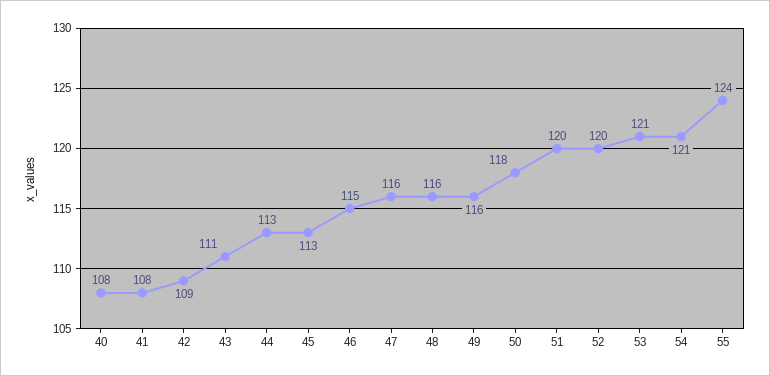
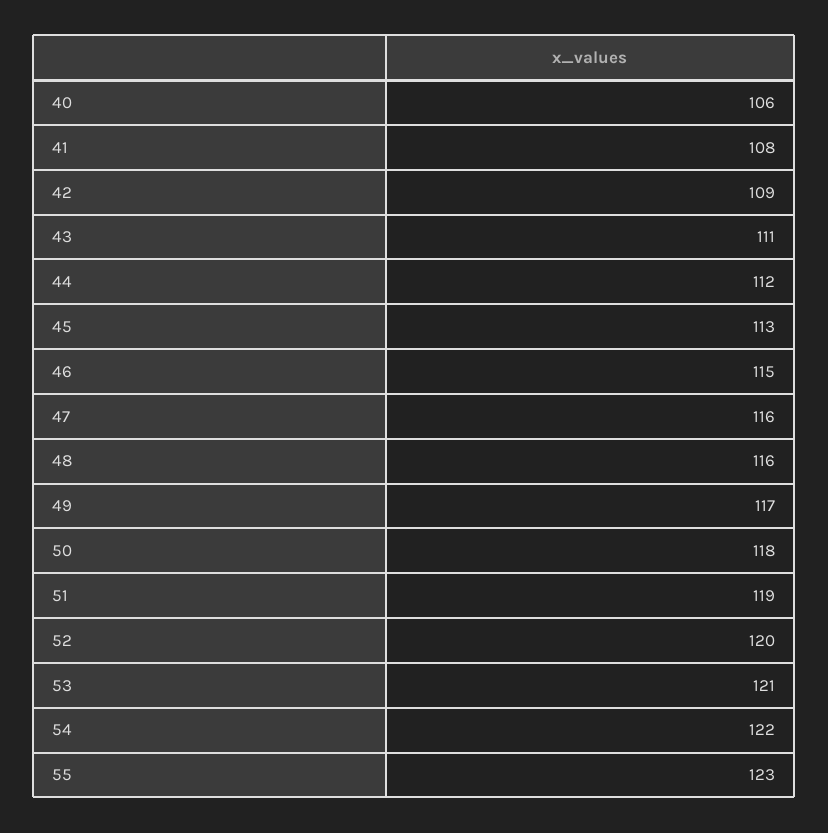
40: 108 -> 106
44: 113 -> 112
49: 116 -> 117
51: 120 -> 119
54: 121 -> 122
55: 124 -> 123

